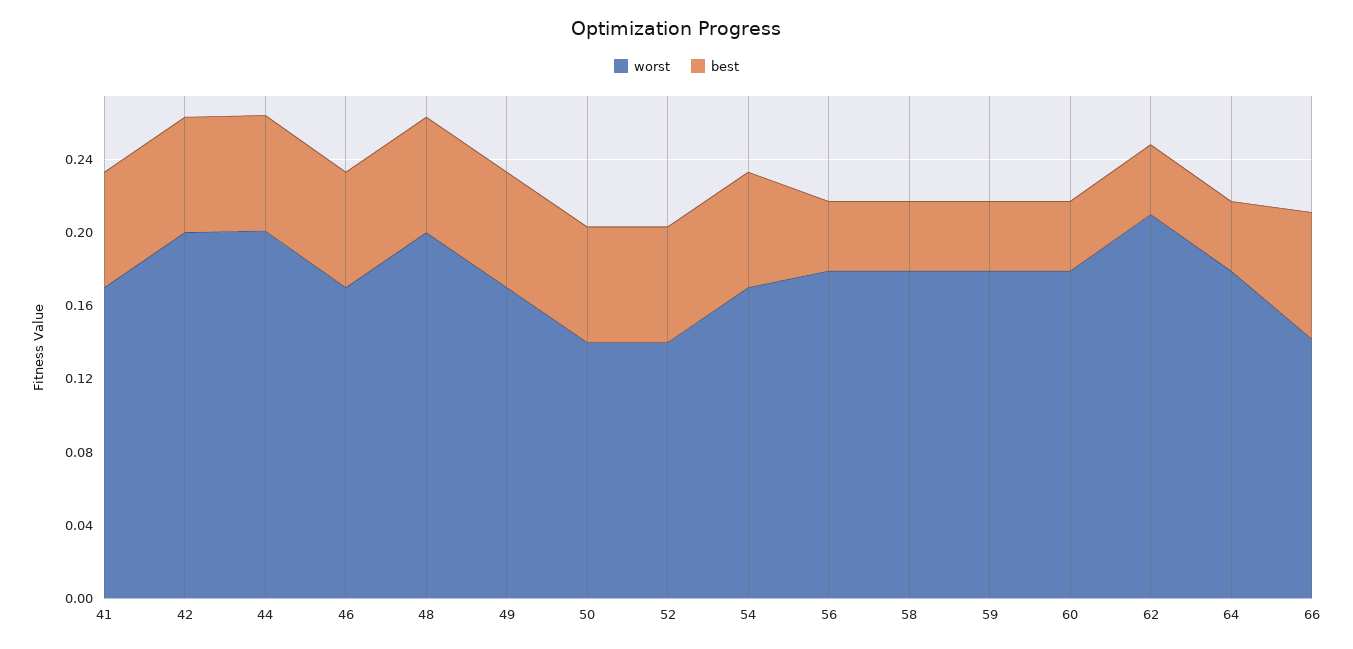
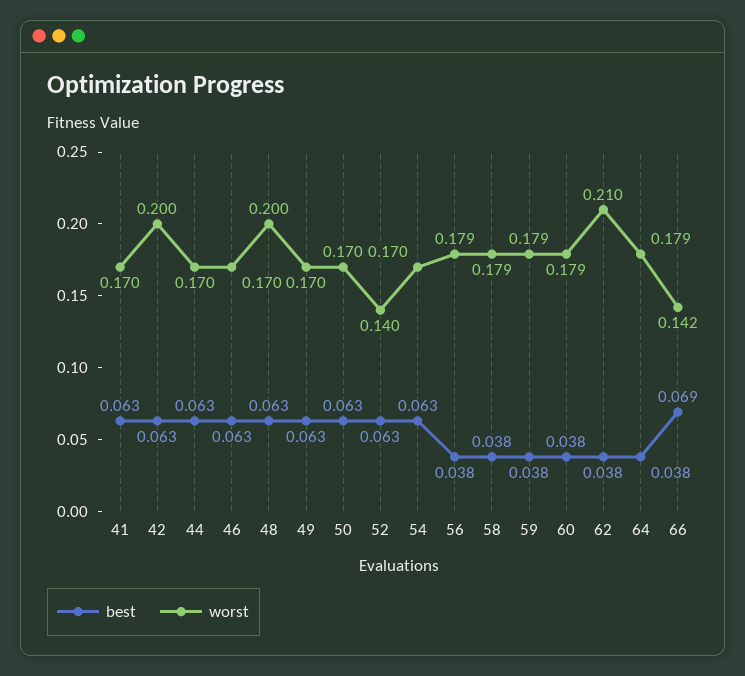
worst, 44: 0.2 -> 0.17
worst, 50: 0.14 -> 0.17

